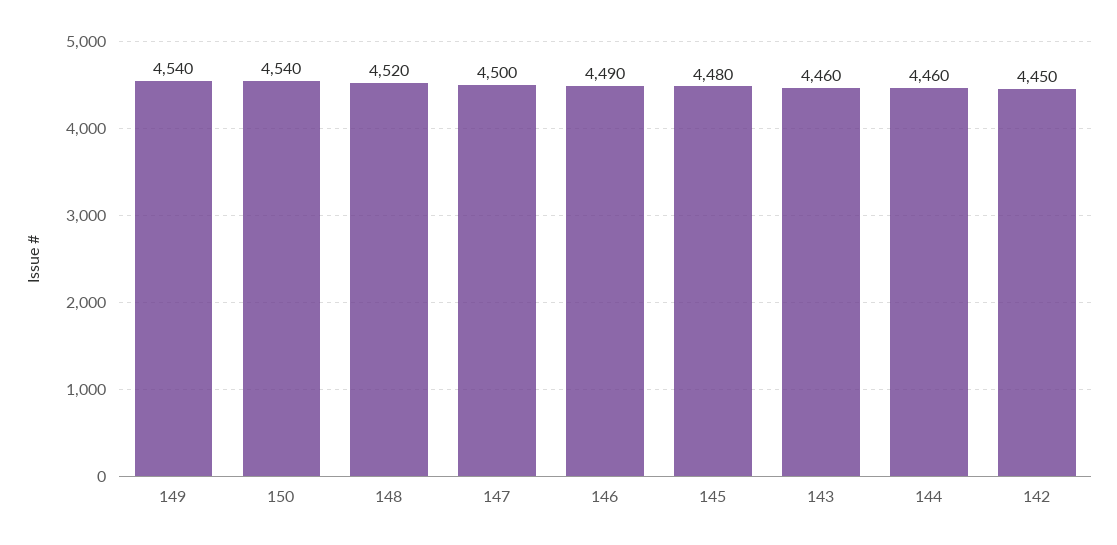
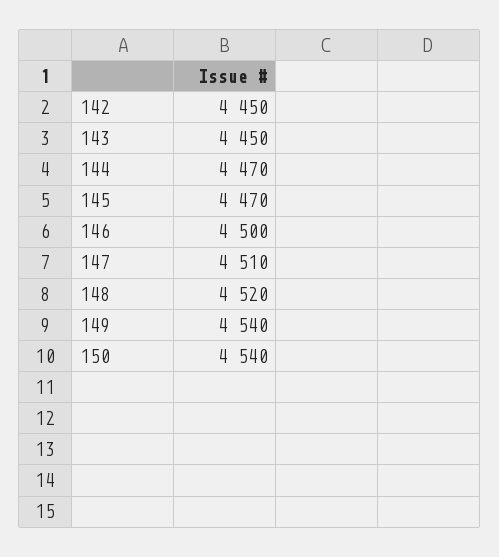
147: 4500 -> 4510
146: 4490 -> 4500
145: 4480 -> 4470
143: 4460 -> 4450
144: 4460 -> 4470

